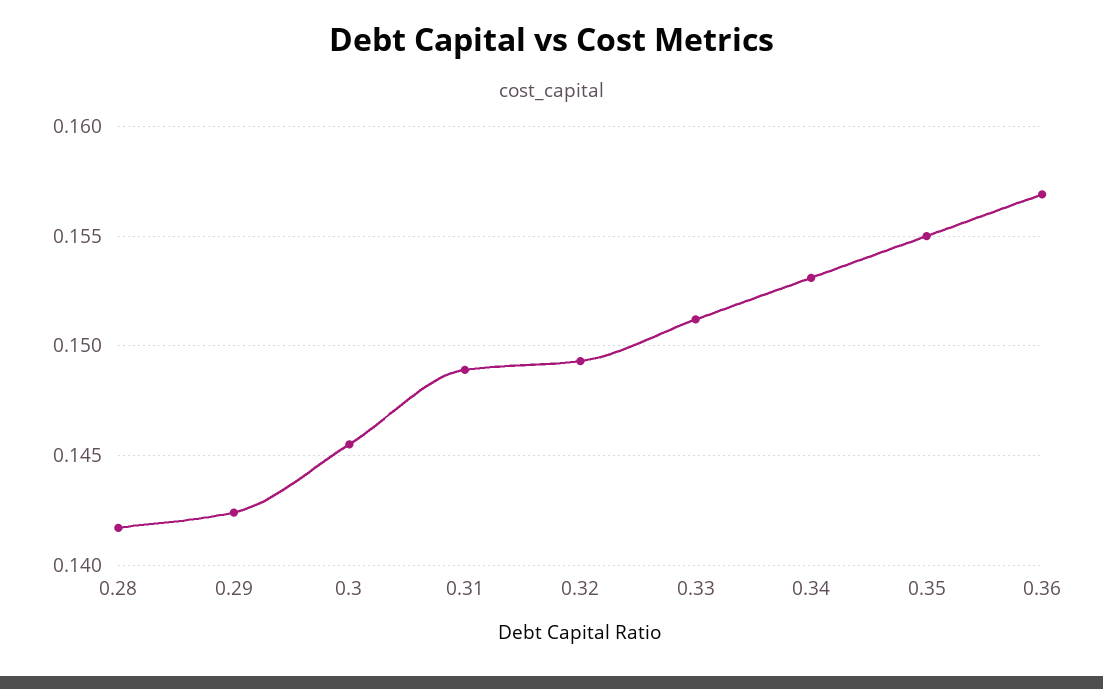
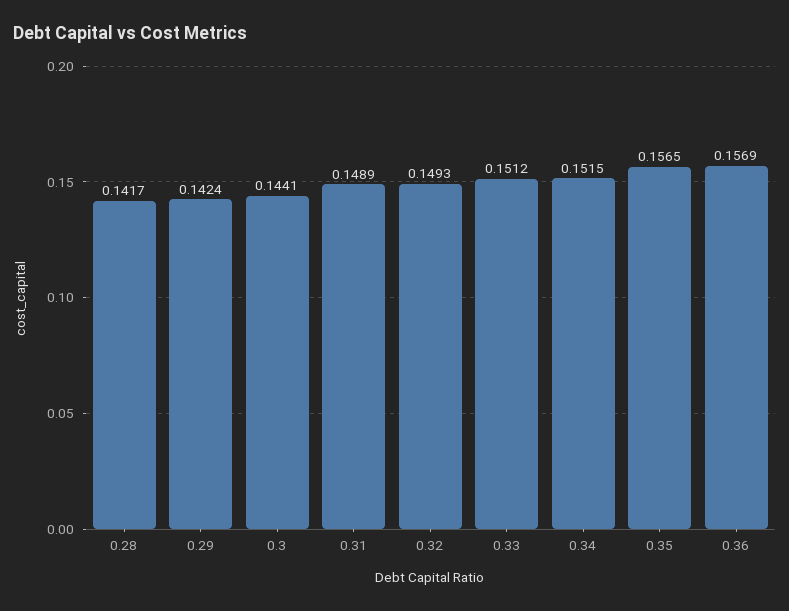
0.3: 0.1455 -> 0.1441
0.34: 0.153 -> 0.1515
0.35: 0.155 -> 0.1565

